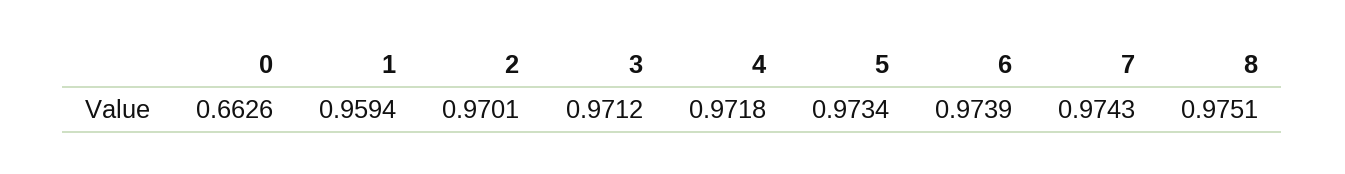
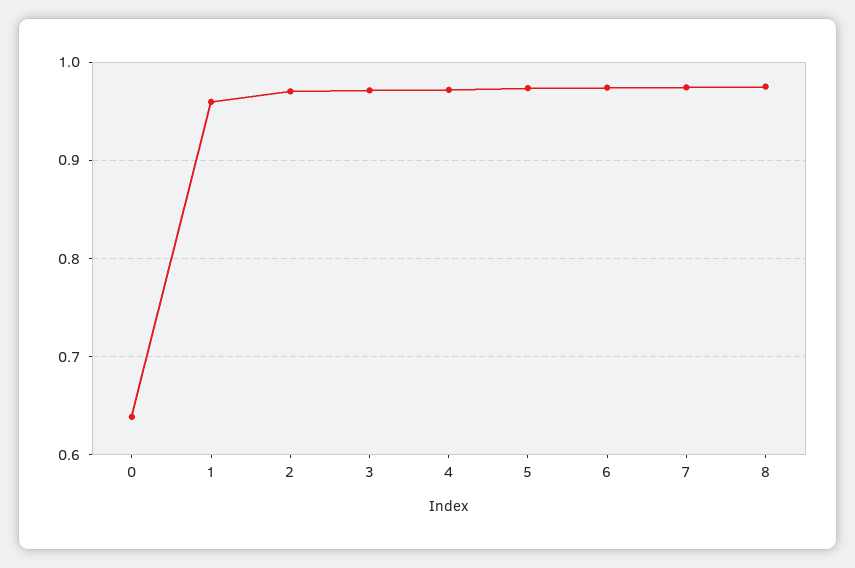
0: 0.6626 -> 0.64

